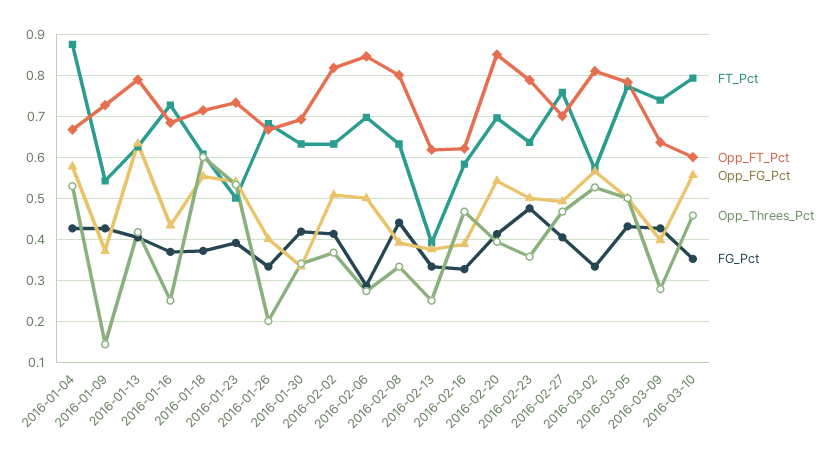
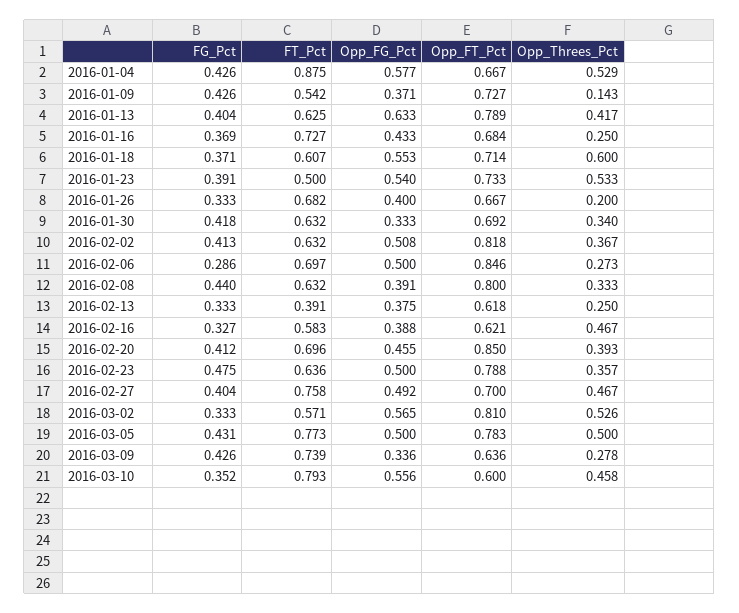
Opp_FG_Pct, 2016-02-20: 0.54 -> 0.455
Opp_FG_Pct, 2016-03-09: 0.4 -> 0.336

